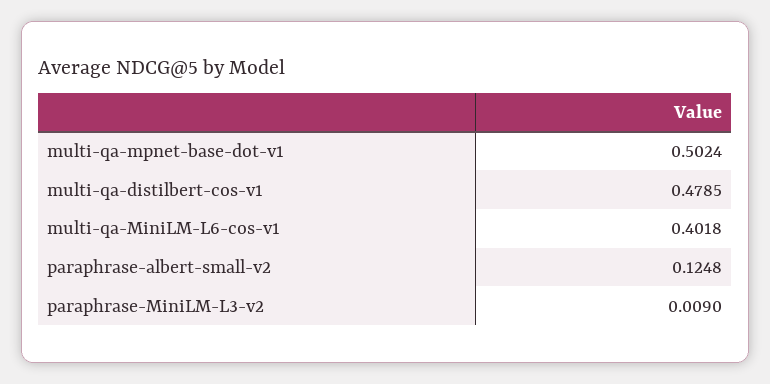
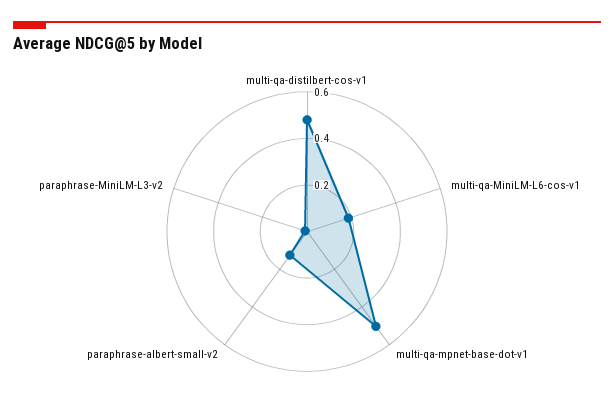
multi-qa-MiniLM-L6-cos-v1: 0.4018 -> 0.2

